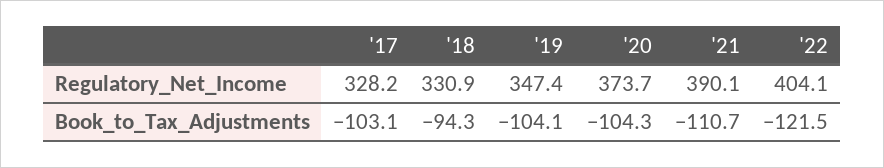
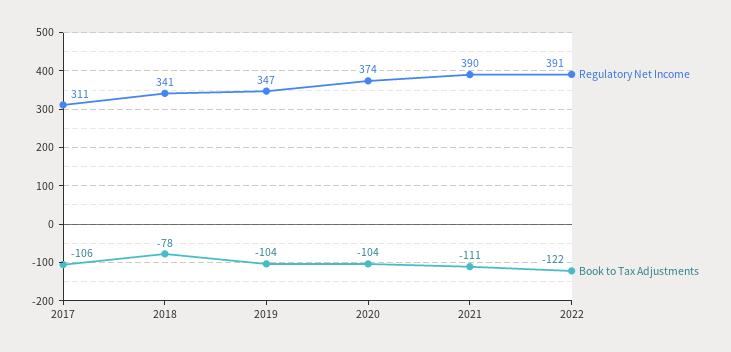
Regulatory_Net_Income, '17: 328.2 -> 311
Regulatory_Net_Income, '18: 330.9 -> 341
Regulatory_Net_Income, '22: 404.1 -> 391
Book_to_Tax_Adjustments, '17: -103.1 -> -106
Book_to_Tax_Adjustments, '18: -94.3 -> -78

